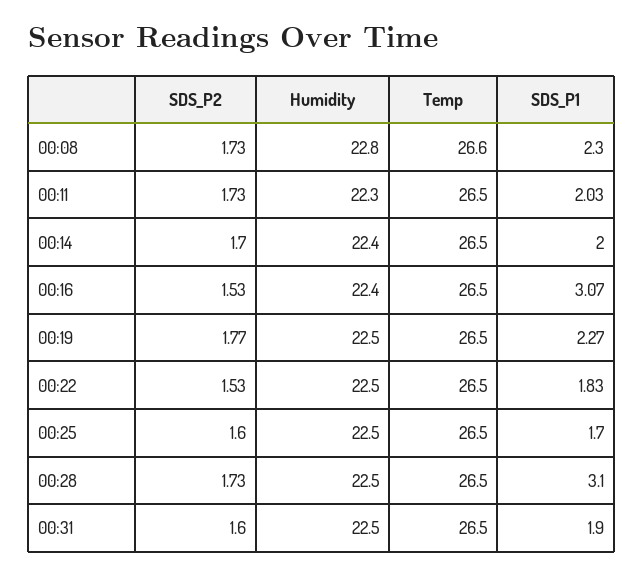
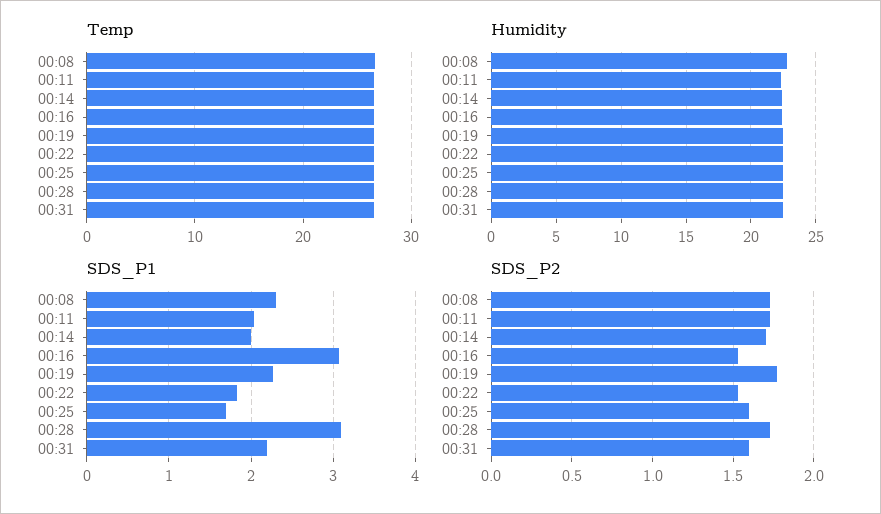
SDS_P1, 00:31: 1.9 -> 2.2

